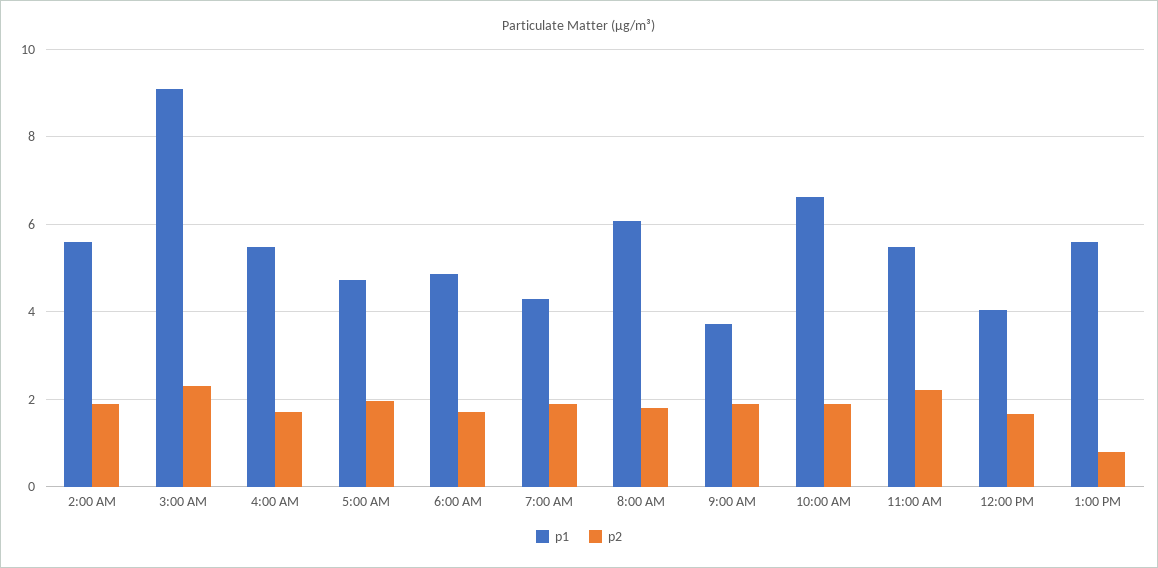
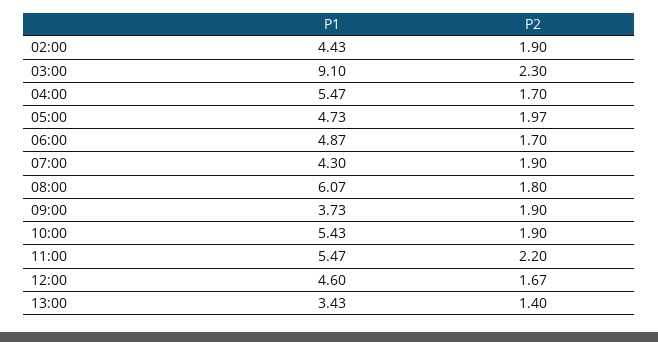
p1, 2:00 AM: 5.6 -> 4.43
p1, 10:00 AM: 6.6 -> 5.43
p1, 12:00 PM: 4 -> 4.6
p1, 1:00 PM: 5.6 -> 3.43
p2, 1:00 PM: 0.8 -> 1.4

